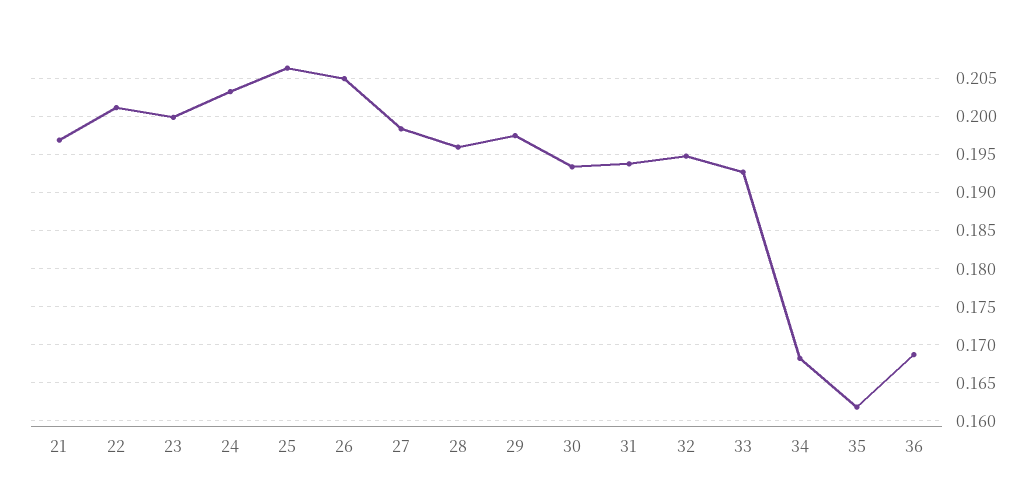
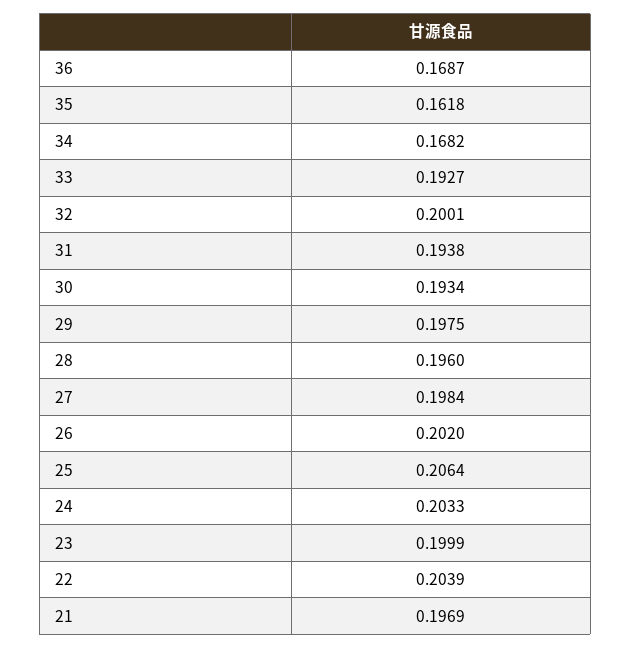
22: 0.201 -> 0.2039
26: 0.205 -> 0.202
32: 0.195 -> 0.2001

